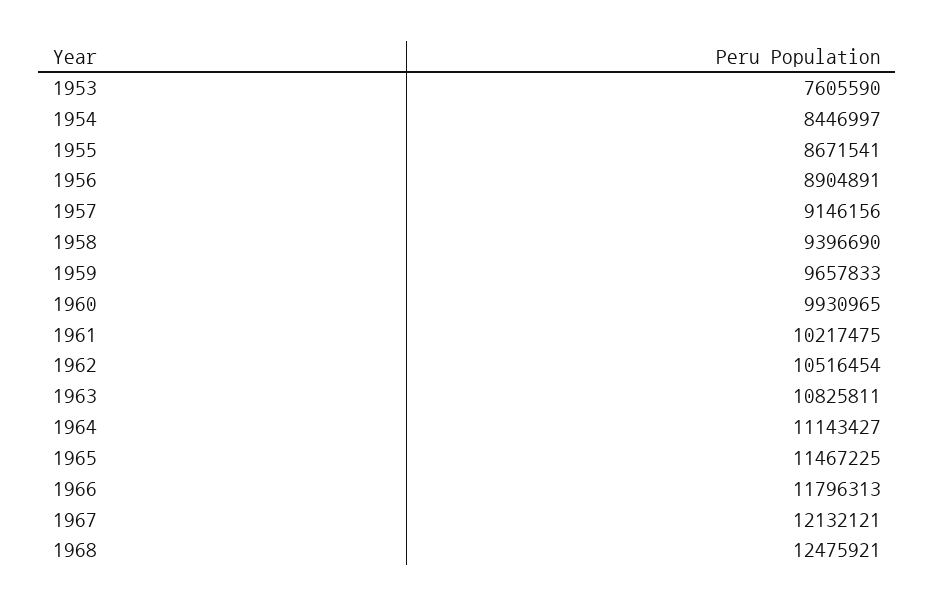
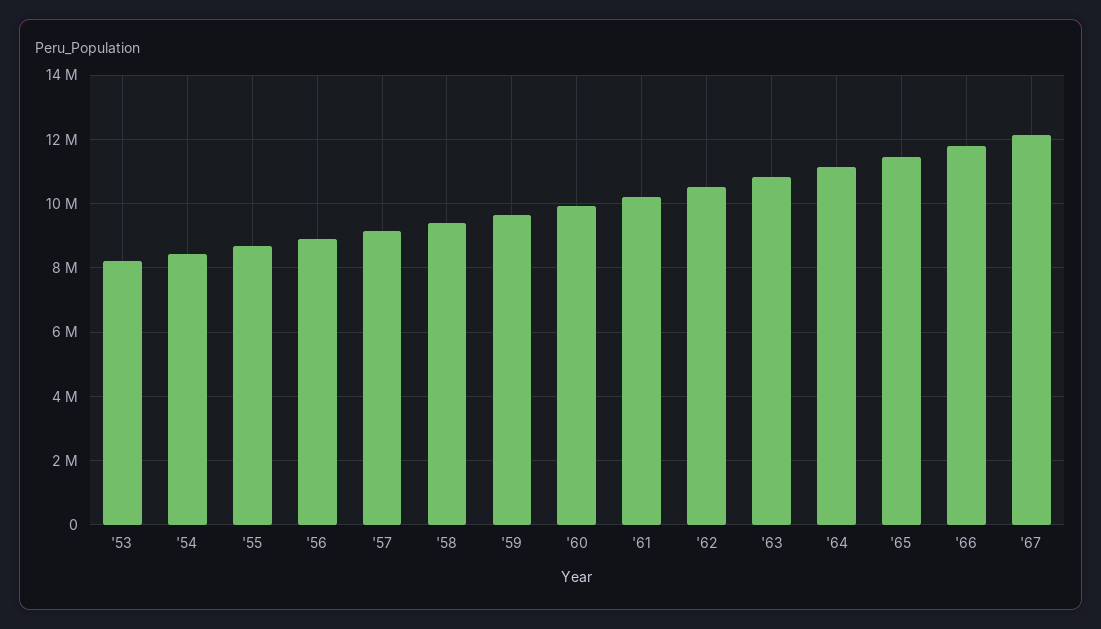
1953: 7605590 -> 8200000
1968: 12475921 -> none

